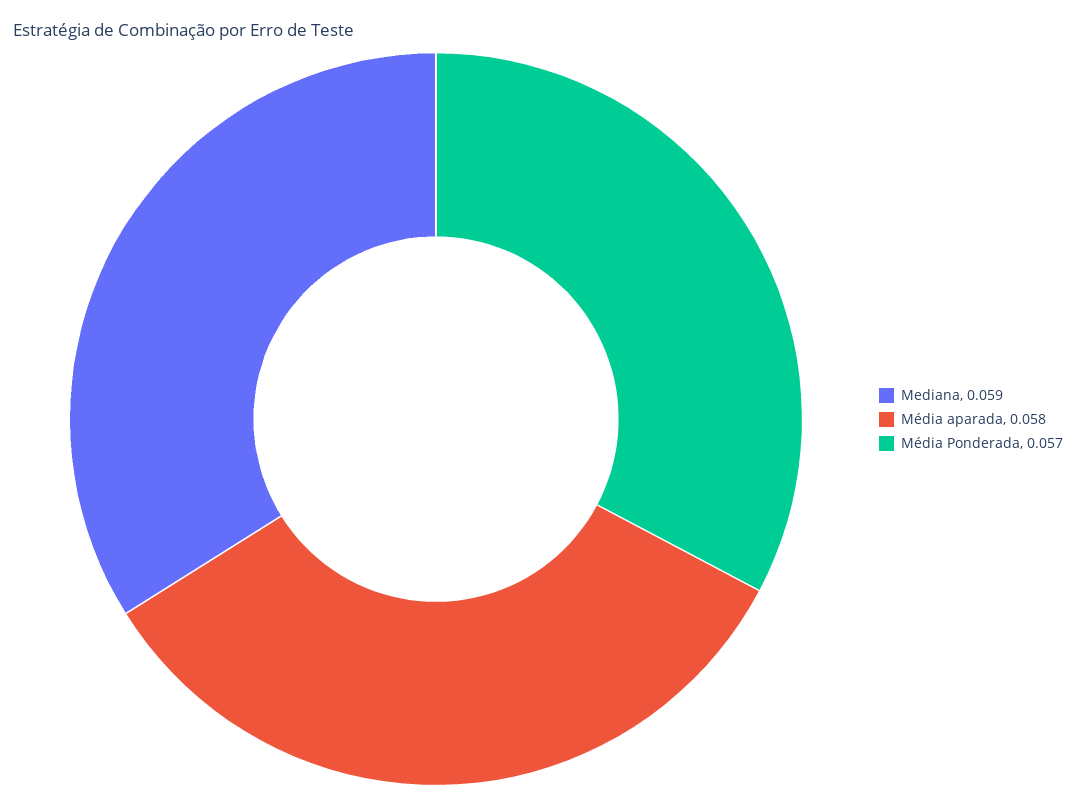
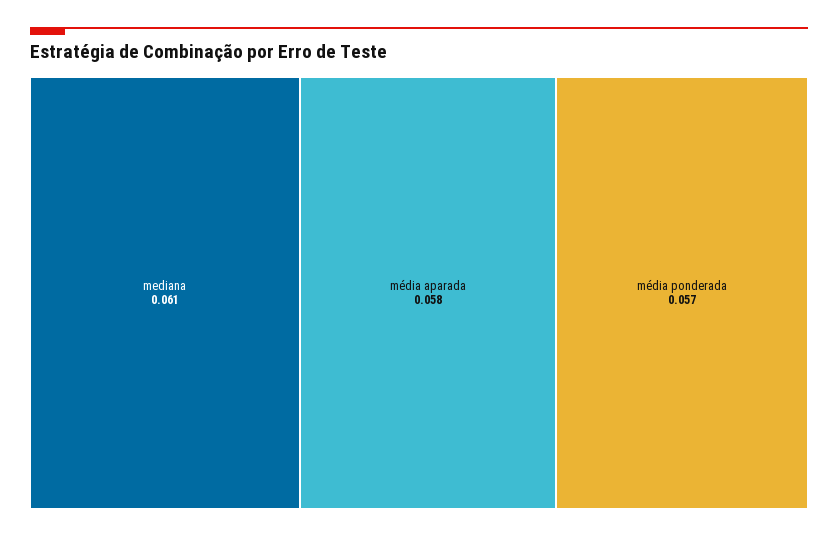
Mediana: 0.059 -> 0.061

